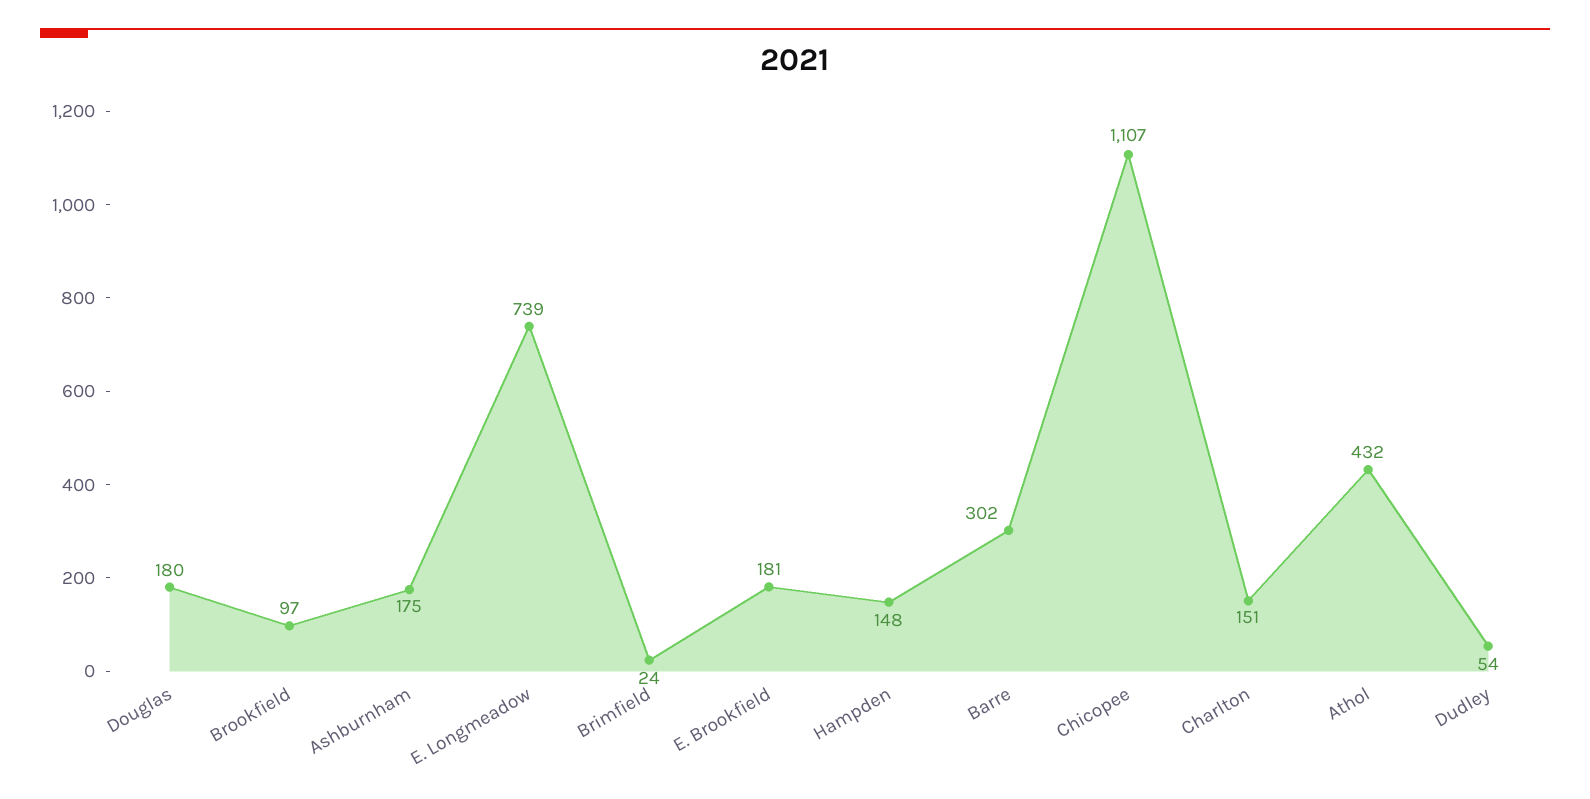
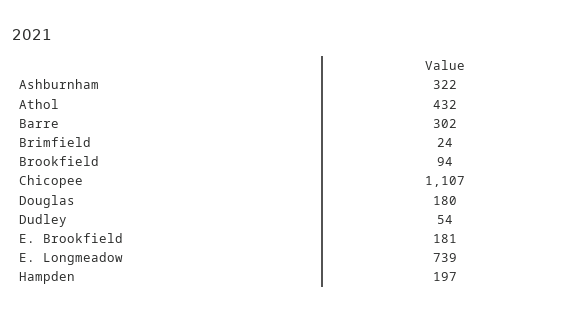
Brookfield: 97 -> 94
Ashburnham: 175 -> 322
Hampden: 148 -> 197
Charlton: 151 -> none

